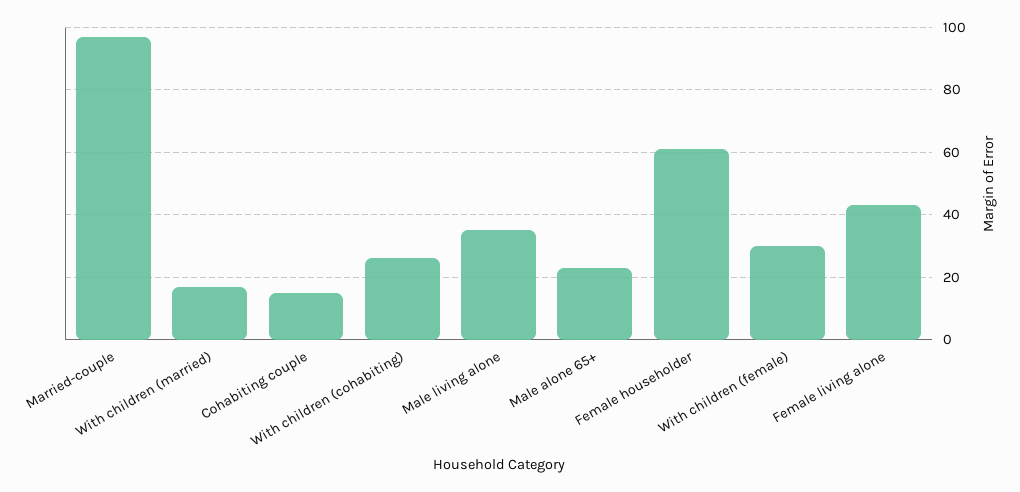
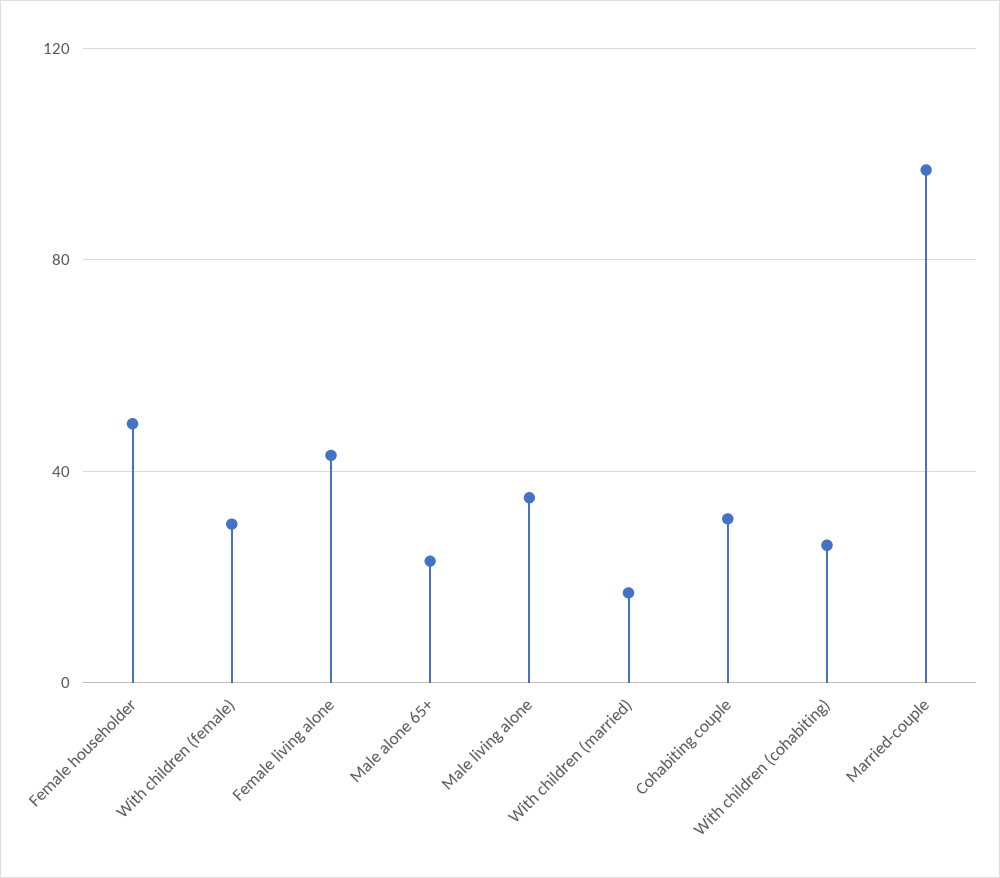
Cohabiting couple: 15 -> 30
Female householder: 60 -> 50

